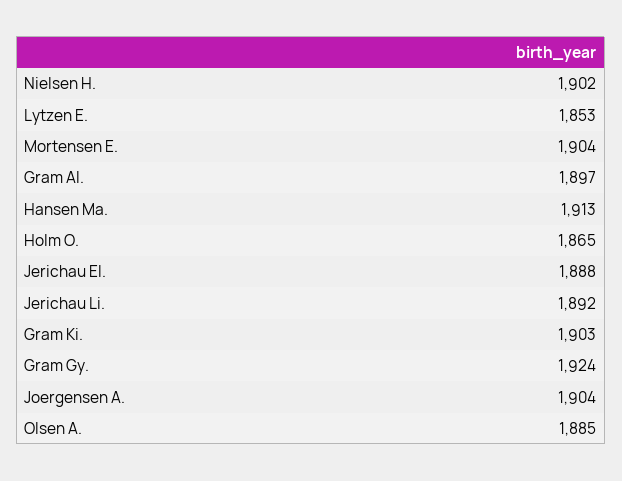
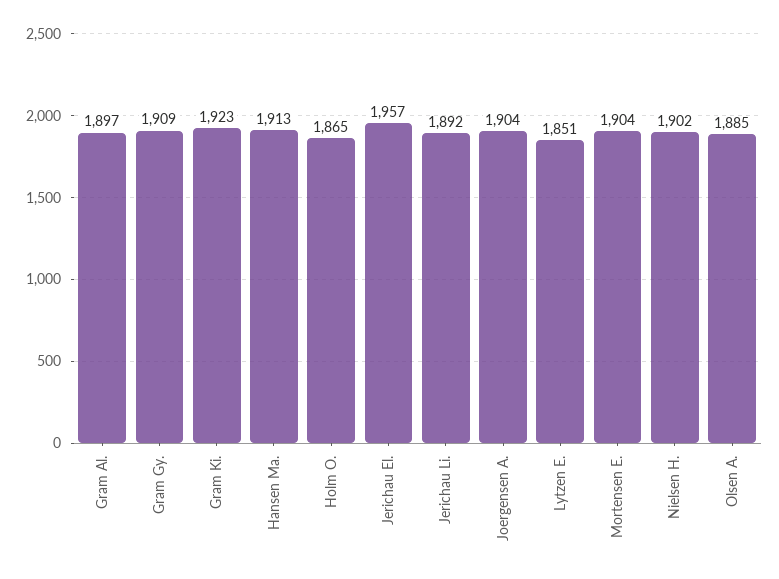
Lytzen E.: 1853 -> 1851
Jerichau El.: 1888 -> 1957
Gram Ki.: 1903 -> 1923
Gram Gy.: 1924 -> 1909

